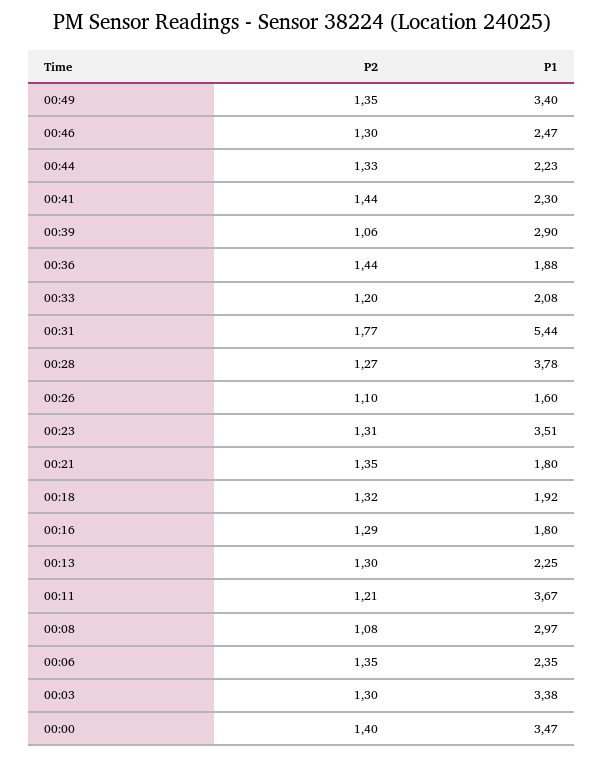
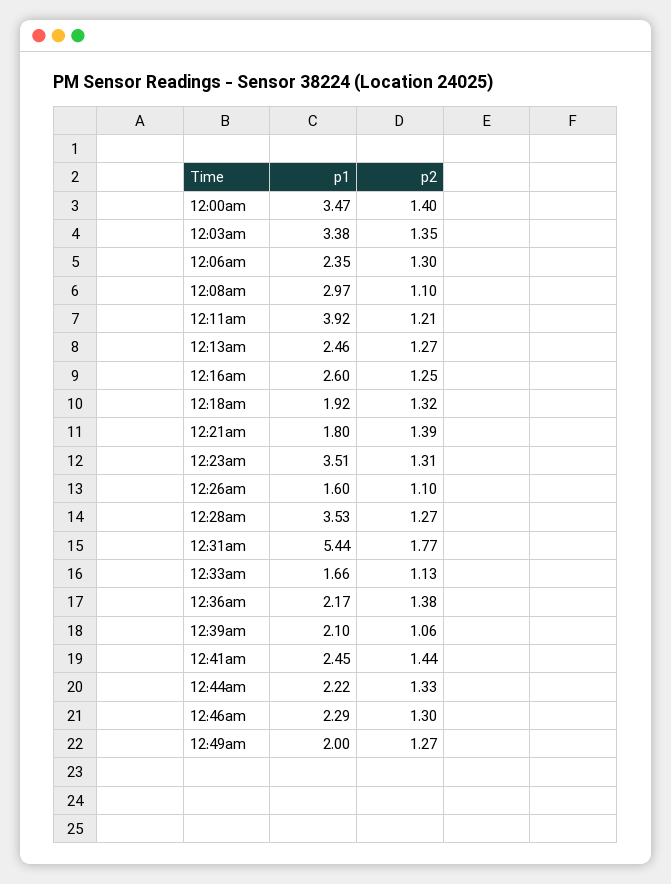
P2, 00:49: 1.35 -> 1.27
P1, 00:49: 3.4 -> 2
P1, 00:46: 2.47 -> 2.29
P1, 00:44: 2.23 -> 2.22
P1, 00:41: 2.3 -> 2.45
P1, 00:39: 2.9 -> 2.1
P2, 00:36: 1.44 -> 1.38
P1, 00:36: 1.88 -> 2.17
P2, 00:33: 1.2 -> 1.13
P1, 00:33: 2.08 -> 1.66
P1, 00:28: 3.78 -> 3.53
P2, 00:21: 1.35 -> 1.39
P2, 00:16: 1.29 -> 1.25
P1, 00:16: 1.8 -> 2.6
P2, 00:13: 1.3 -> 1.27
P1, 00:13: 2.25 -> 2.46
P1, 00:11: 3.67 -> 3.92
P2, 00:08: 1.08 -> 1.1
P2, 00:06: 1.35 -> 1.3
P2, 00:03: 1.3 -> 1.35

